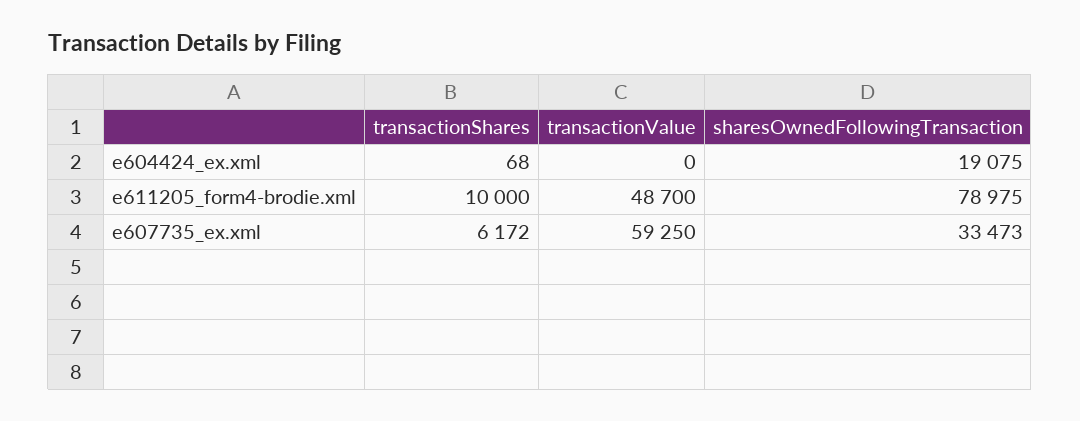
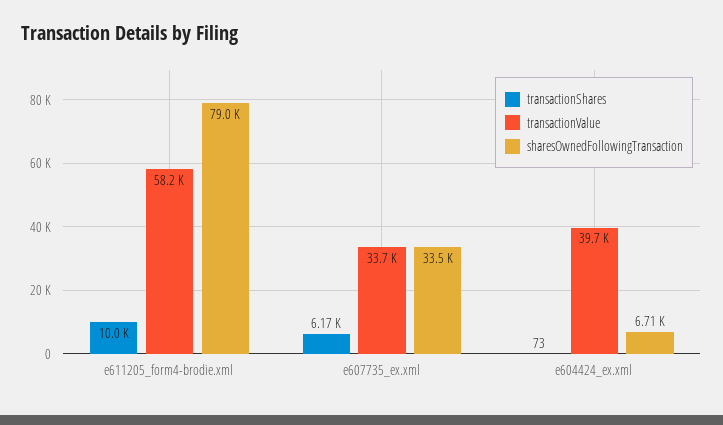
transactionShares, e604424_ex.xml: 68 -> 73
transactionValue, e604424_ex.xml: 0 -> 39700
sharesOwnedFollowingTransaction, e604424_ex.xml: 19075 -> 6710
transactionValue, e611205_form4-brodie.xml: 48700 -> 58200
transactionValue, e607735_ex.xml: 59250 -> 33700

